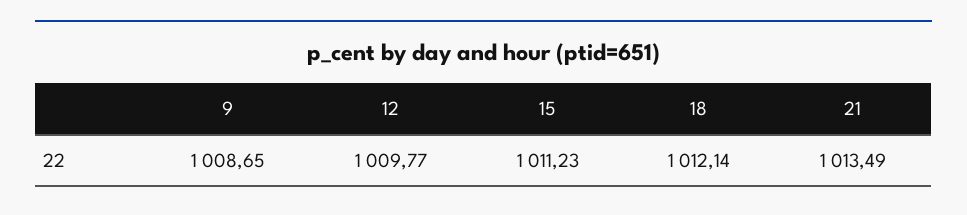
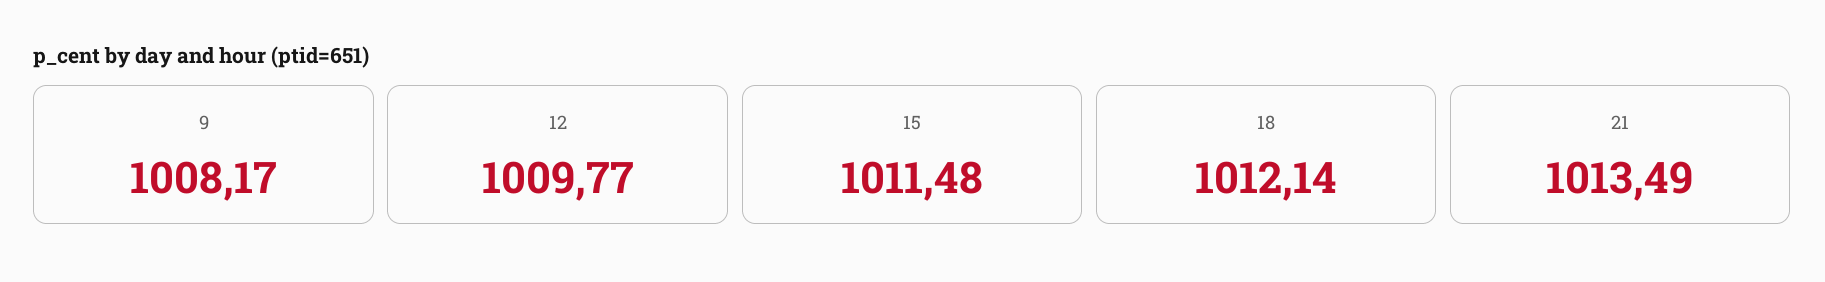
9: 1008.65 -> 1008.17
15: 1011.23 -> 1011.48

